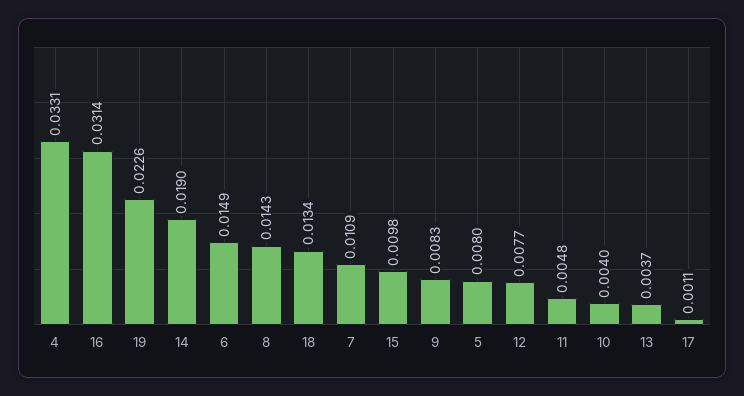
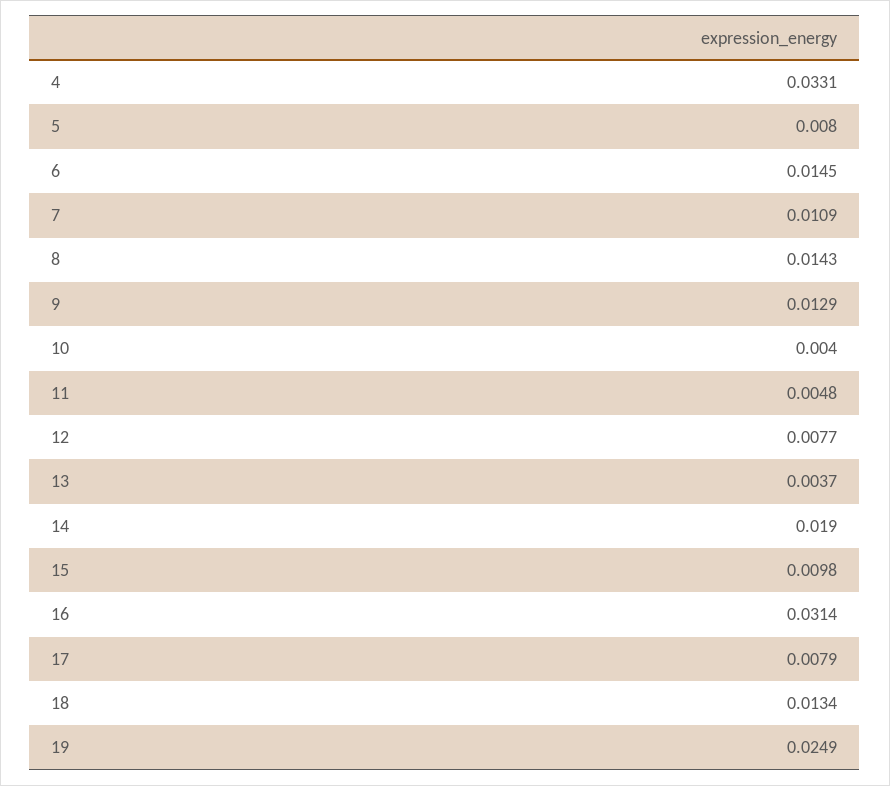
19: 0.0226 -> 0.0249
6: 0.0149 -> 0.0145
9: 0.0083 -> 0.0129
17: 0.0011 -> 0.0079

